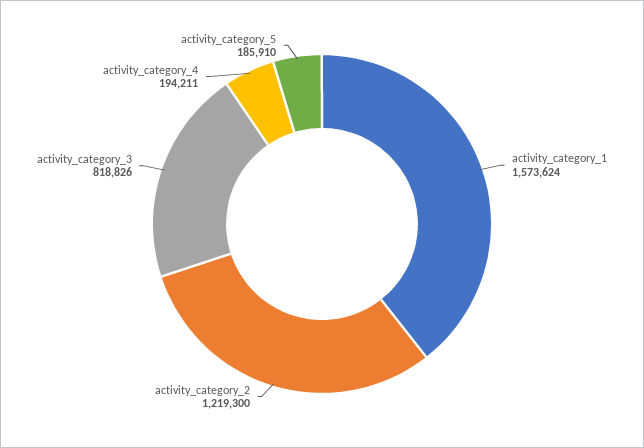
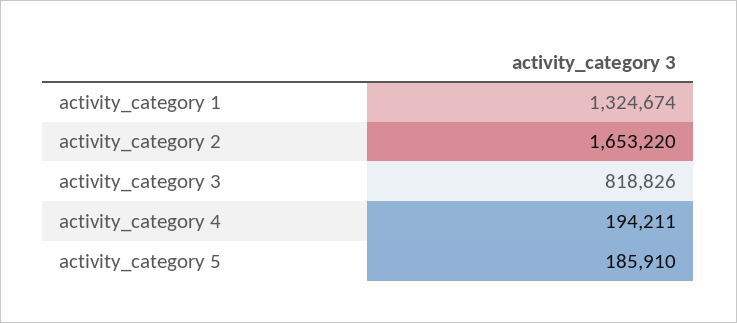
activity_category_1: 1573624 -> 1324674
activity_category_2: 1219300 -> 1653220

